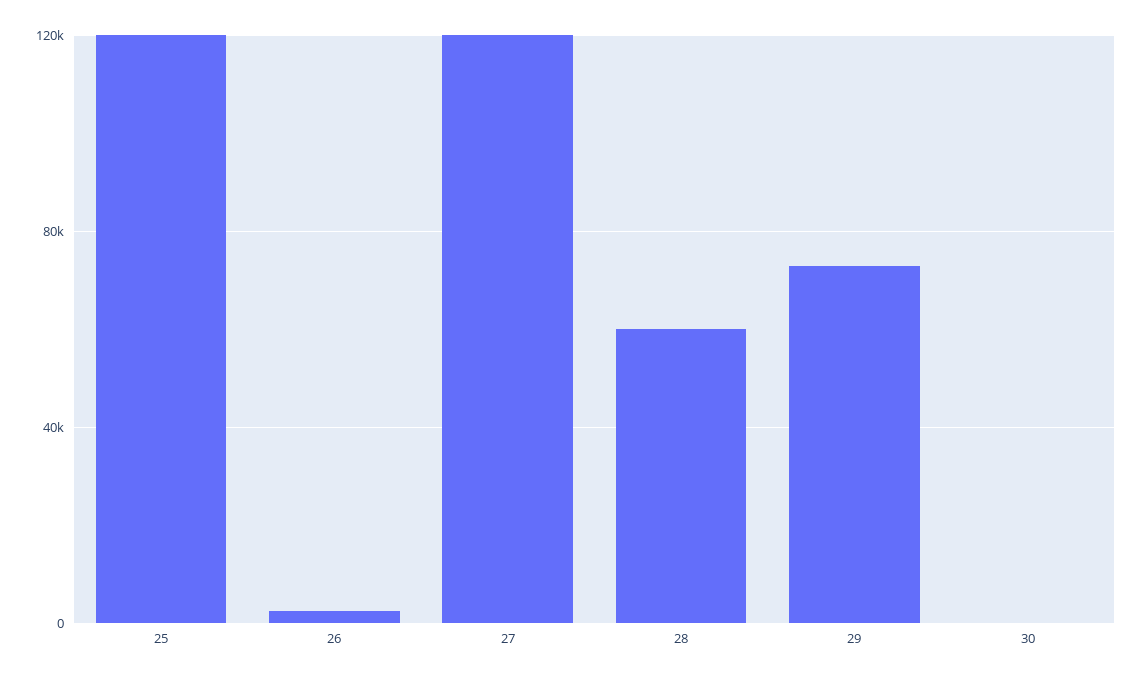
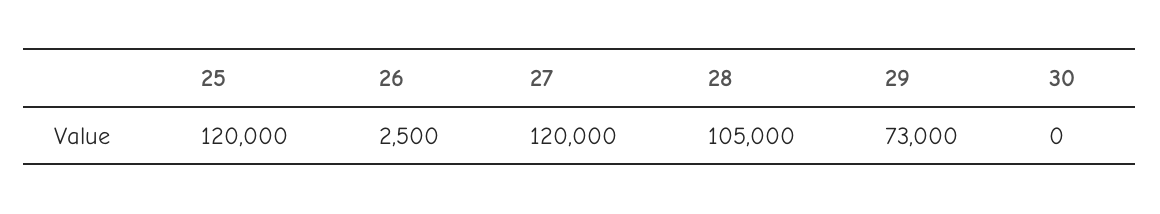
28: 60000 -> 105000

